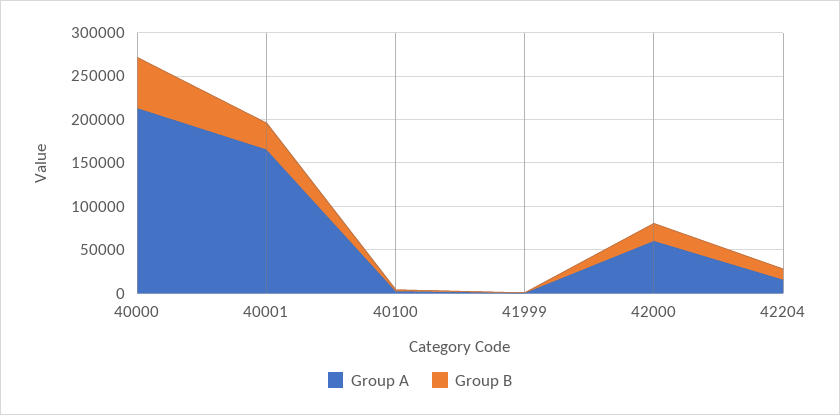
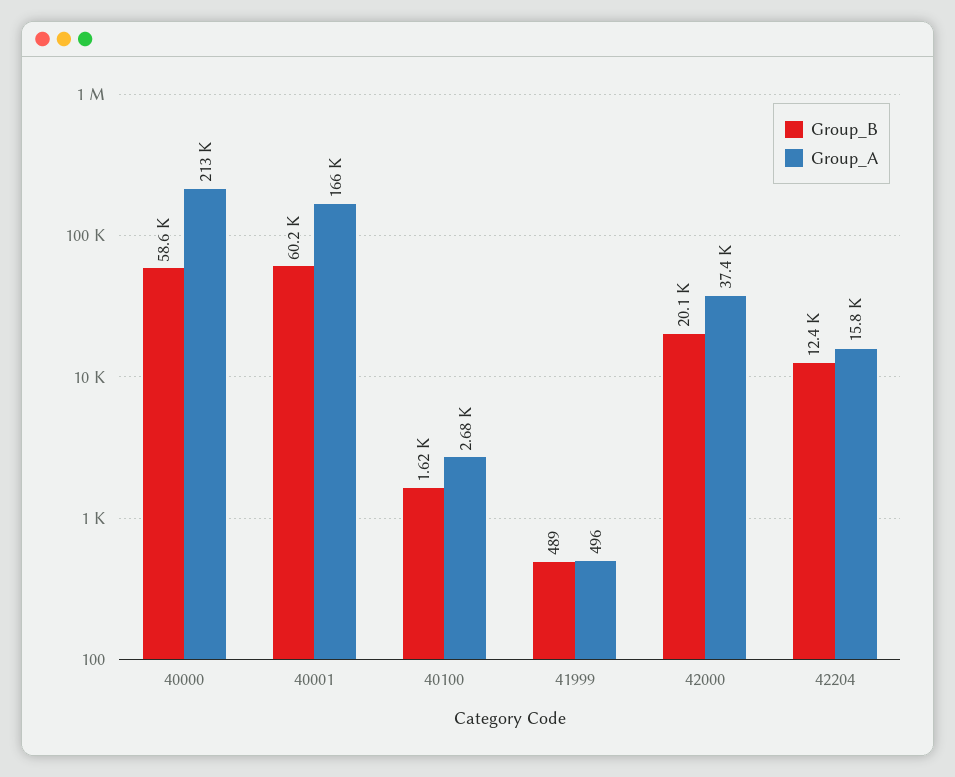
Group B, 40001: 30000 -> 60200
Group A, 42000: 60000 -> 37400

